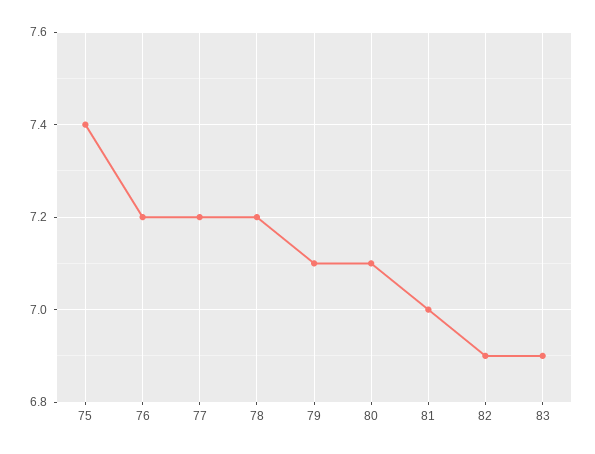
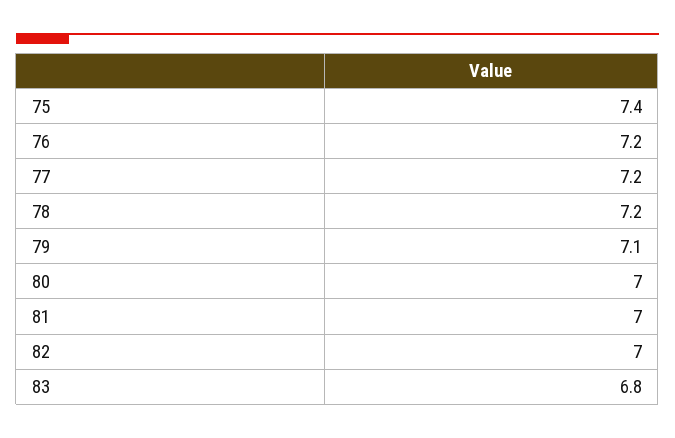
80: 7.1 -> 7
82: 6.9 -> 7
83: 6.9 -> 6.8

